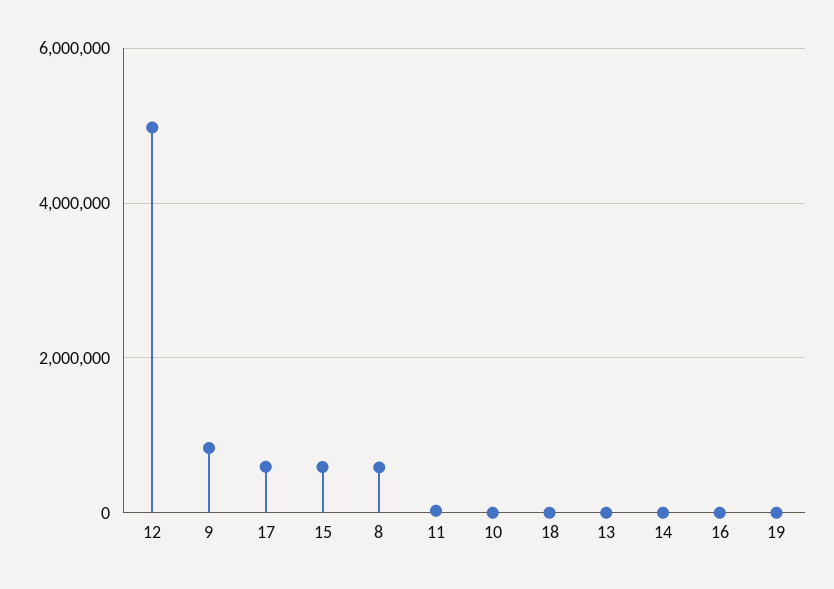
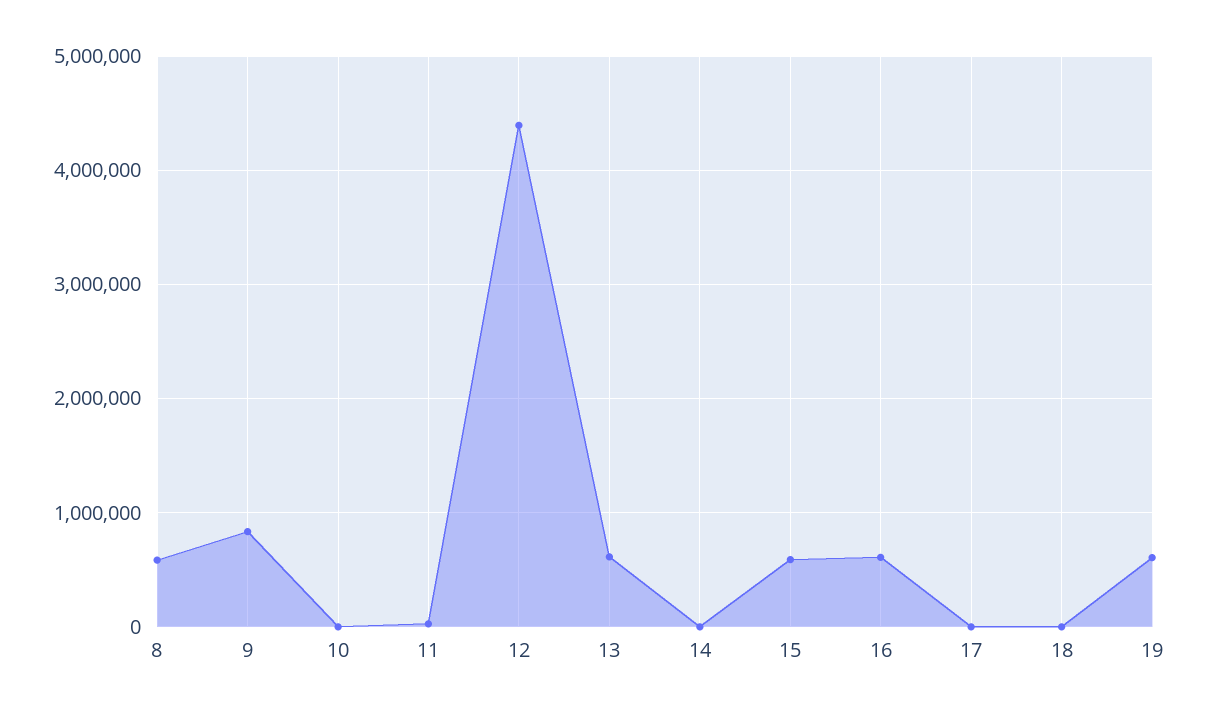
12: 5000000 -> 4400000
17: 600000 -> 0
13: 0 -> 600000
16: 0 -> 600000
19: 0 -> 600000

